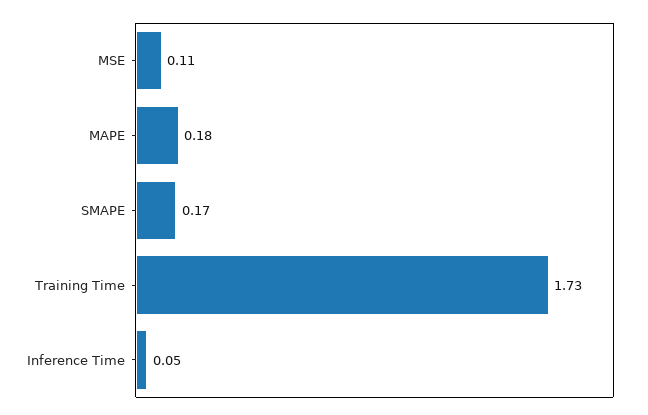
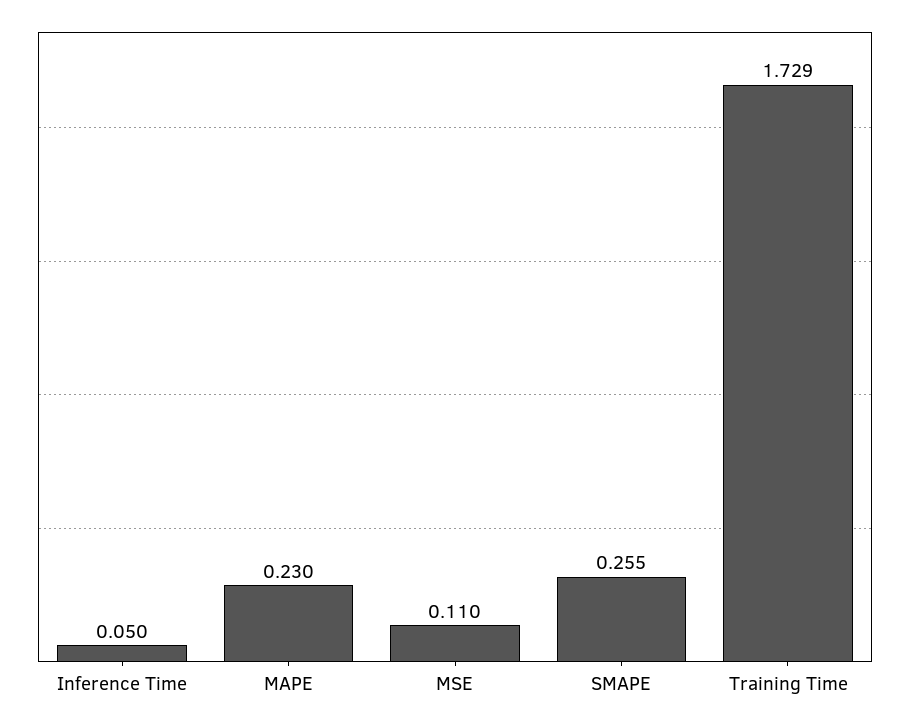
MAPE: 0.18 -> 0.23
SMAPE: 0.17 -> 0.255

